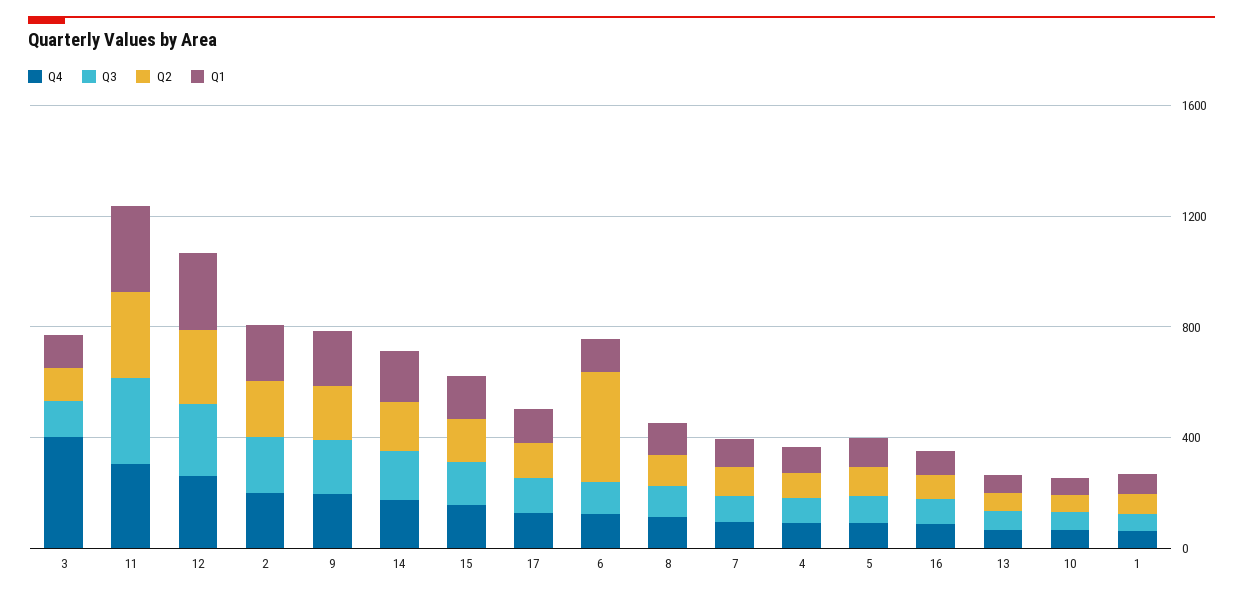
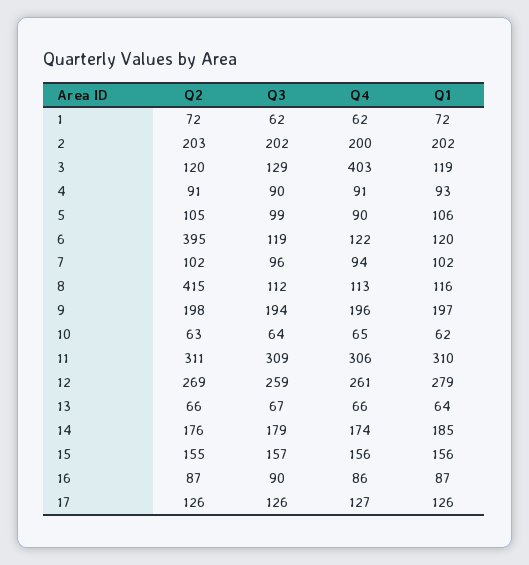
Q2, 8: 100 -> 415

